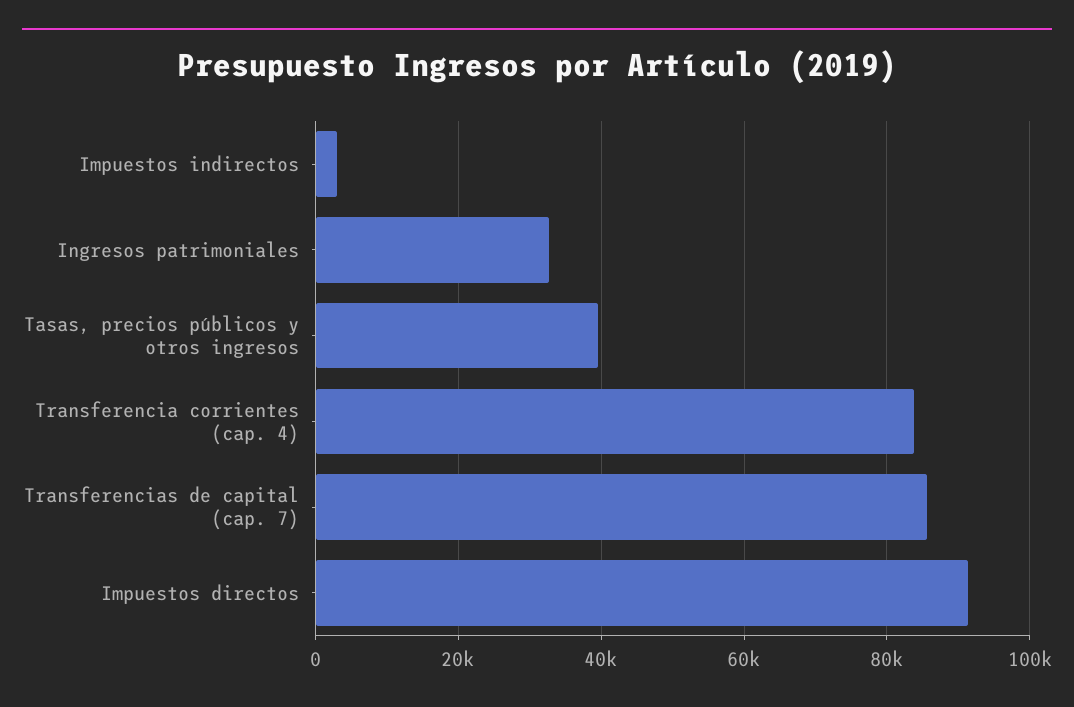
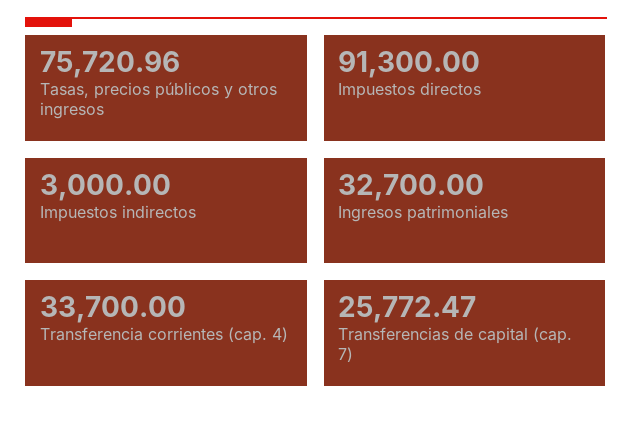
Tasas, precios públicos y otros ingresos: 40000 -> 75720.96
Transferencia corrientes (cap. 4): 84000 -> 33700
Transferencias de capital (cap. 7): 86000 -> 25772.47

